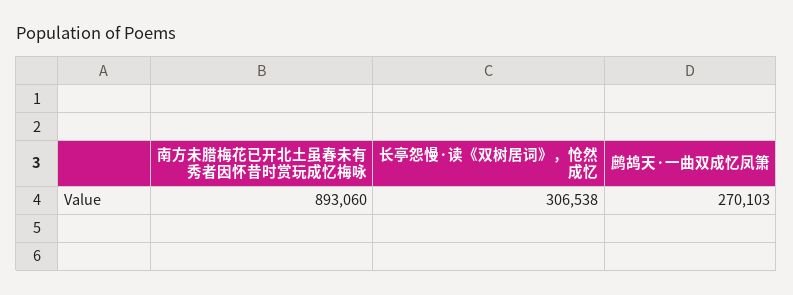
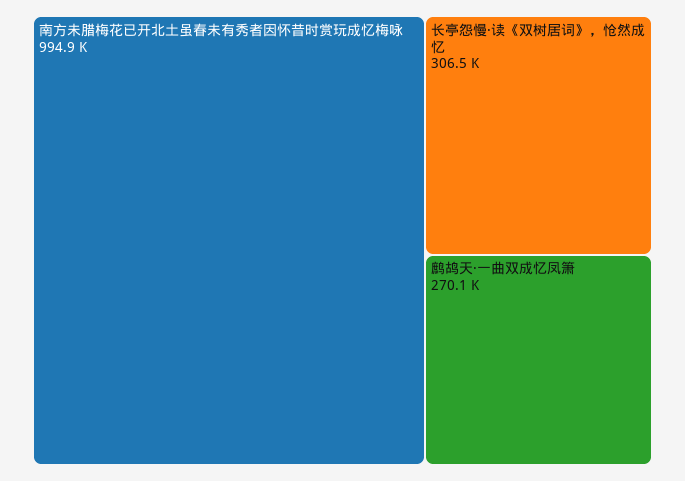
南方未腊梅花已开北土虽春未有秀者因怀昔时赏玩成忆梅咏: 893060 -> 994900

